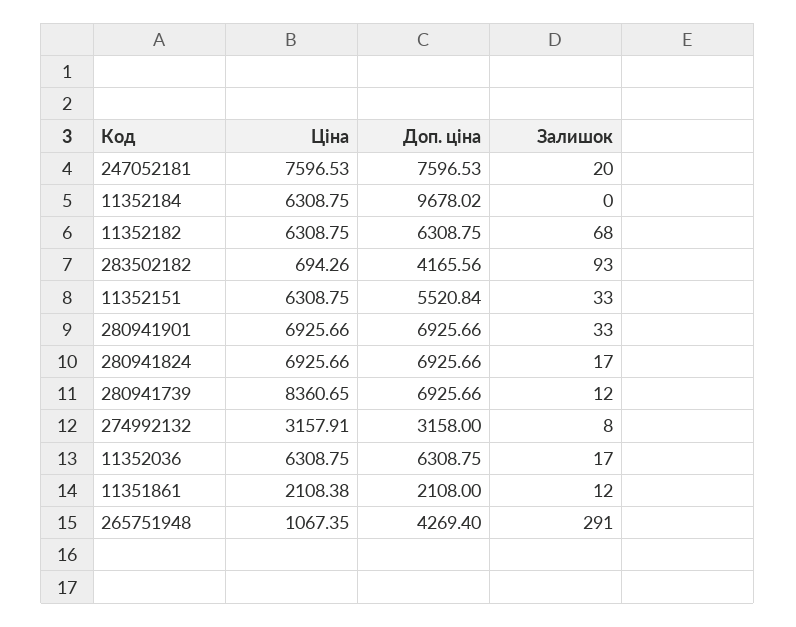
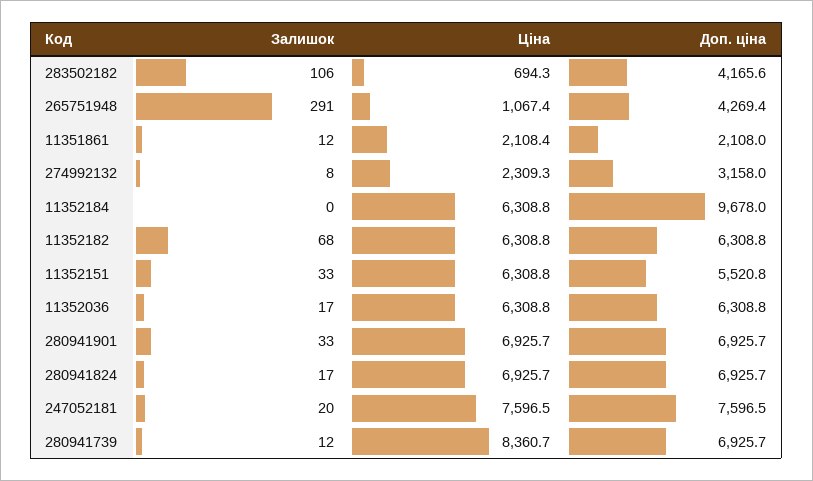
Залишок, 283502182: 93 -> 106
Ціна, 274992132: 3157.91 -> 2309.3

